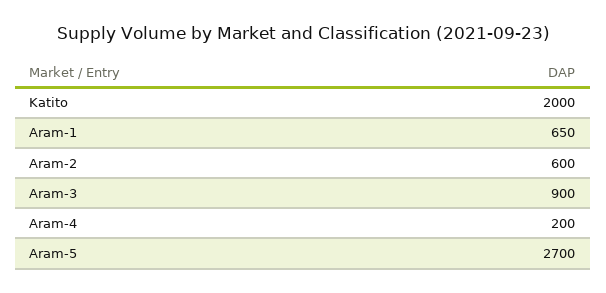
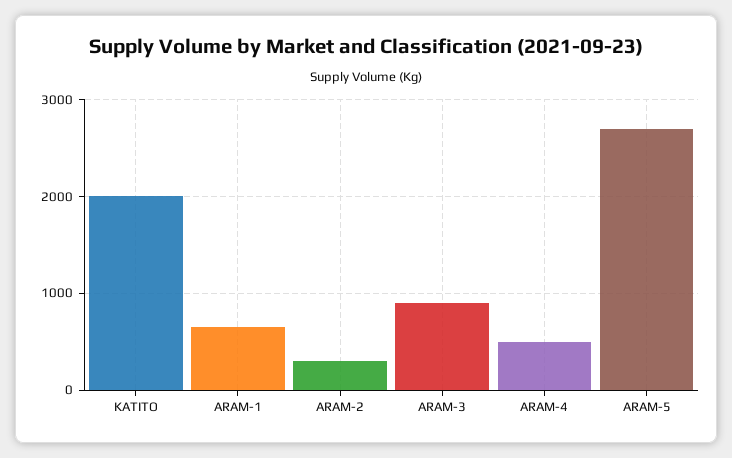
Aram-2: 600 -> 300
Aram-4: 200 -> 500

